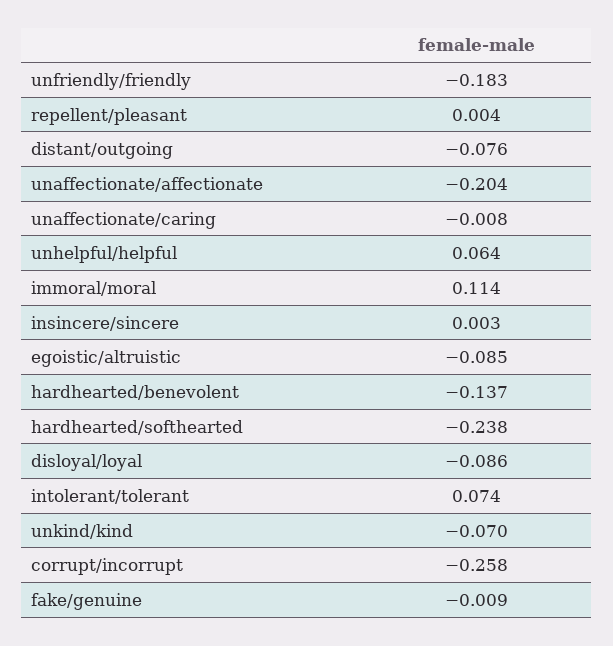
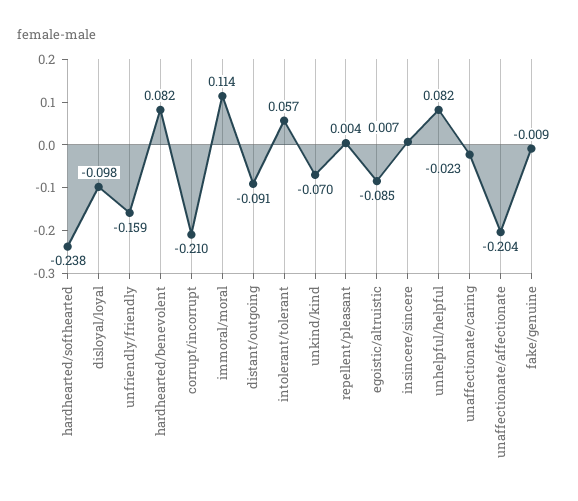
unfriendly/friendly: -0.183 -> -0.159
distant/outgoing: -0.076 -> -0.091
unaffectionate/caring: -0.008 -> -0.023
unhelpful/helpful: 0.064 -> 0.082
insincere/sincere: 0.003 -> 0.007
hardhearted/benevolent: -0.137 -> 0.082
disloyal/loyal: -0.086 -> -0.098
intolerant/tolerant: 0.074 -> 0.057
corrupt/incorrupt: -0.258 -> -0.21

